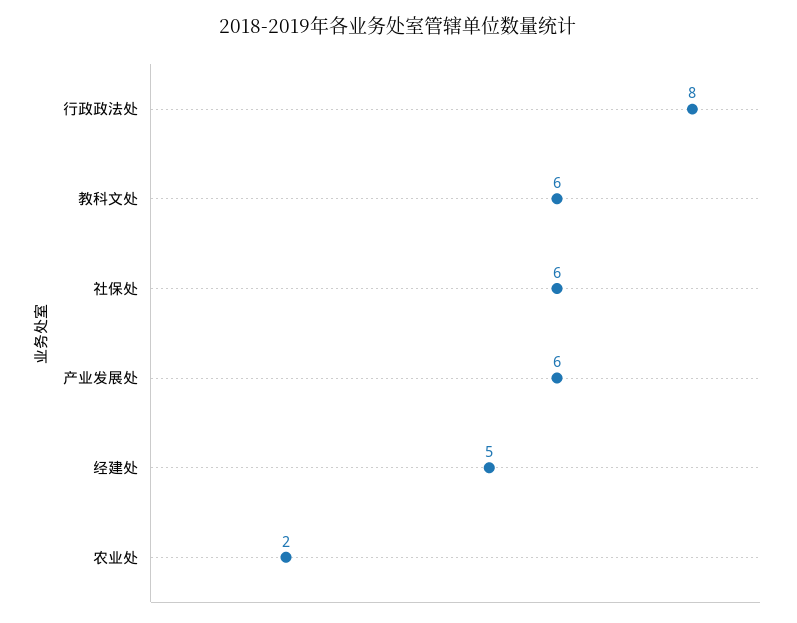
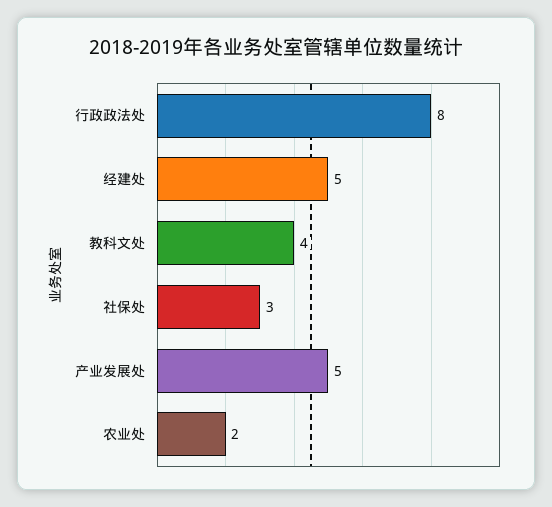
教科文处: 6 -> 4
社保处: 6 -> 3
产业发展处: 6 -> 5

